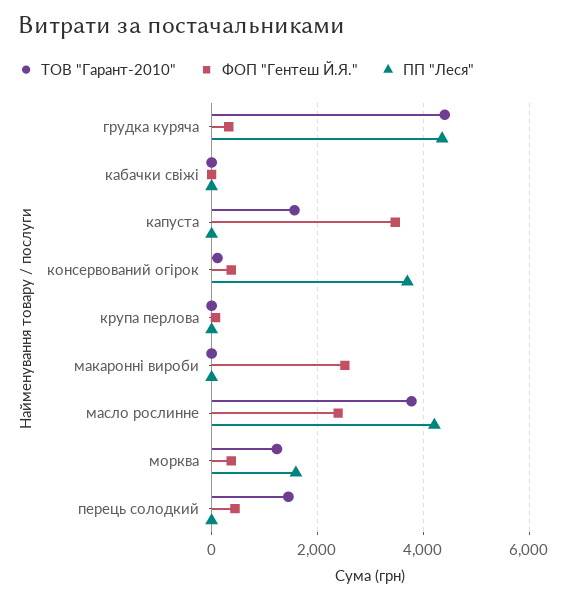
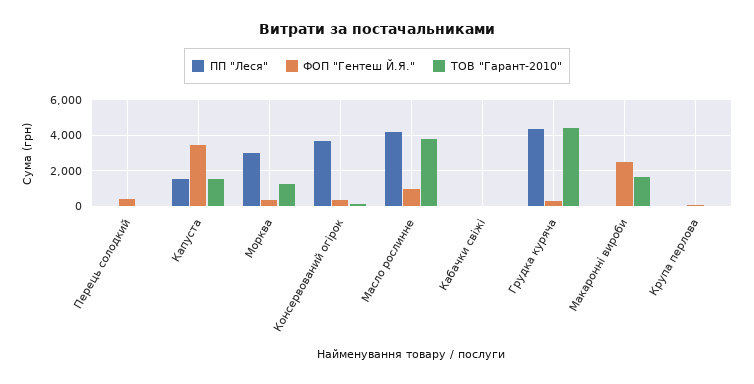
ПП "Леся", капуста: 0 -> 1500
ТОВ "Гарант-2010", макаронні вироби: 0 -> 1500
ФОП "Гентеш Й.Я.", масло рослинне: 2400 -> 1000
ПП "Леся", морква: 1600 -> 3000
ТОВ "Гарант-2010", перець солодкий: 1400 -> 0

